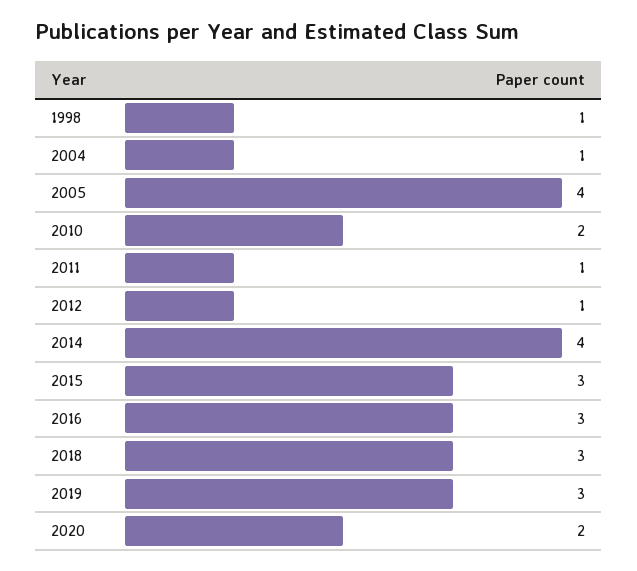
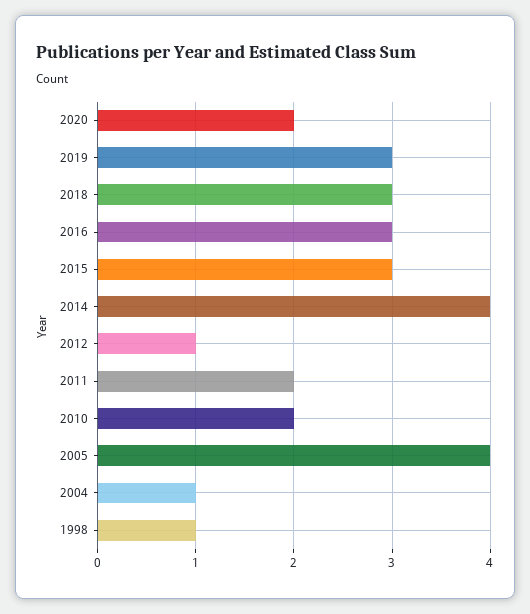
2011: 1 -> 2

